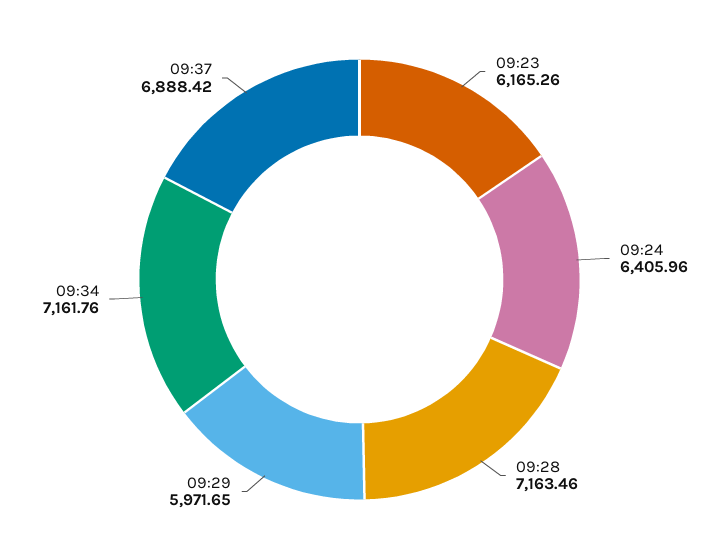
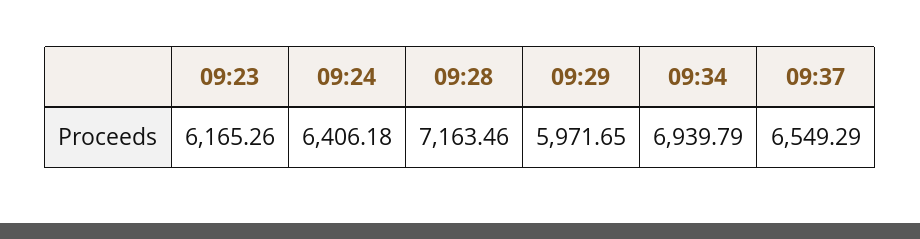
09:24: 6405.96 -> 6406.18
09:34: 7161.76 -> 6939.79
09:37: 6888.42 -> 6549.29

